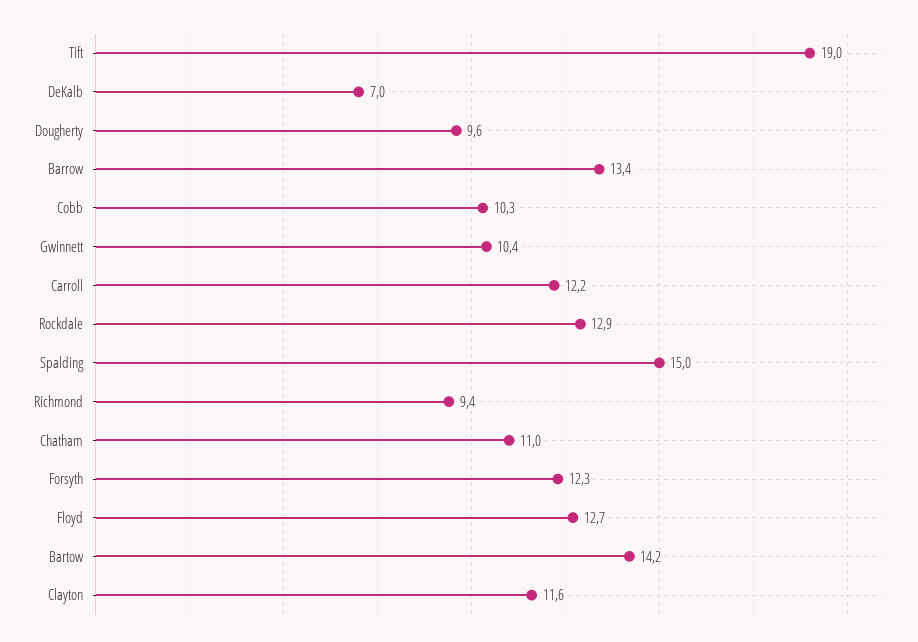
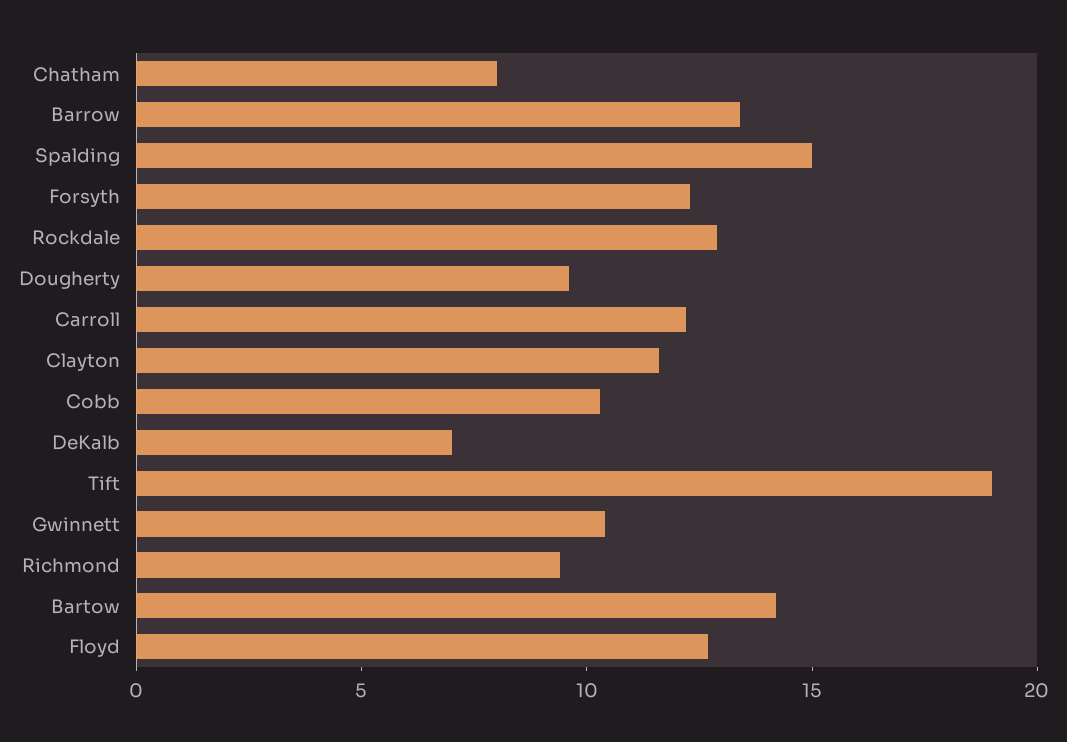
Chatham: 11 -> 8

